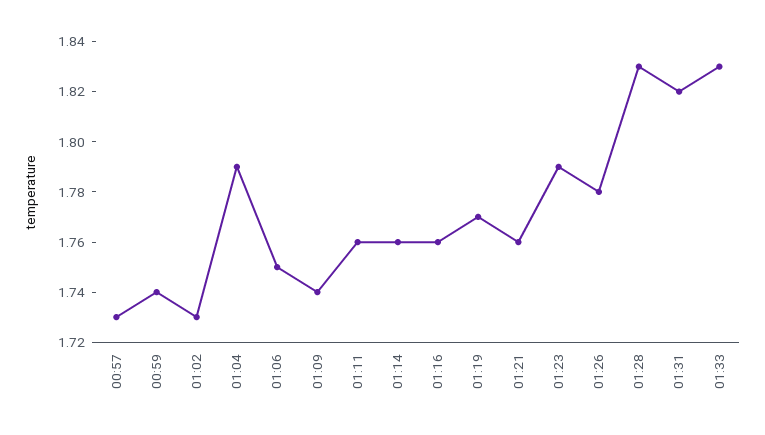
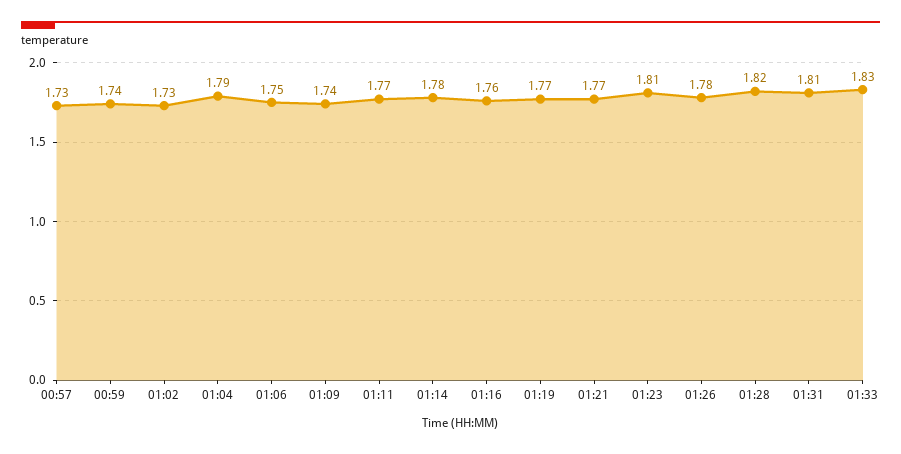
01:11: 1.76 -> 1.77
01:14: 1.76 -> 1.78
01:21: 1.76 -> 1.77
01:23: 1.79 -> 1.81
01:28: 1.83 -> 1.82
01:31: 1.82 -> 1.81

